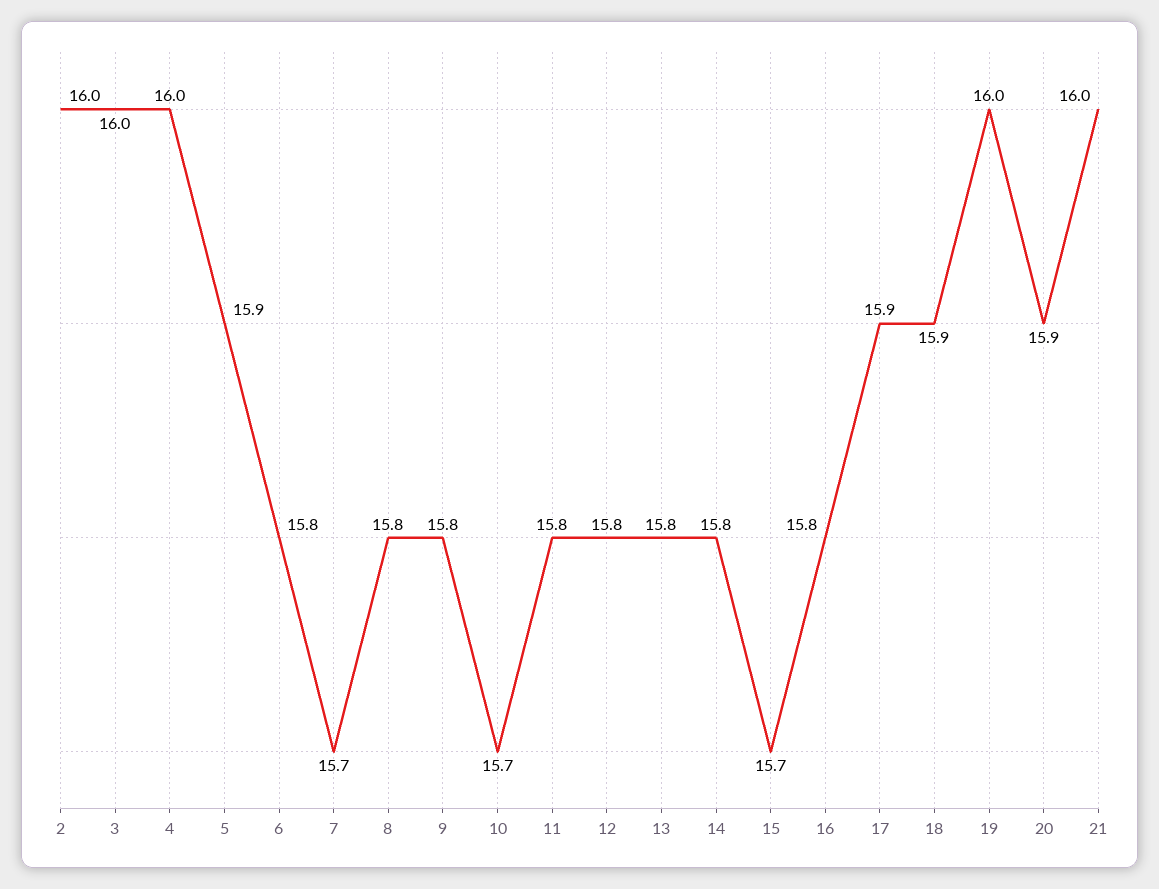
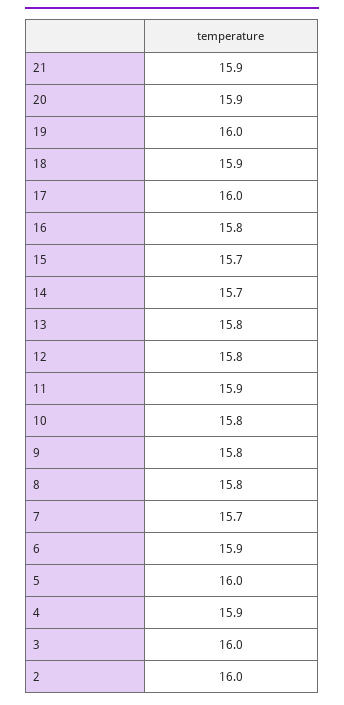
4: 16 -> 15.9
5: 15.9 -> 16
6: 15.8 -> 15.9
10: 15.7 -> 15.8
11: 15.8 -> 15.9
14: 15.8 -> 15.7
17: 15.9 -> 16
21: 16 -> 15.9

